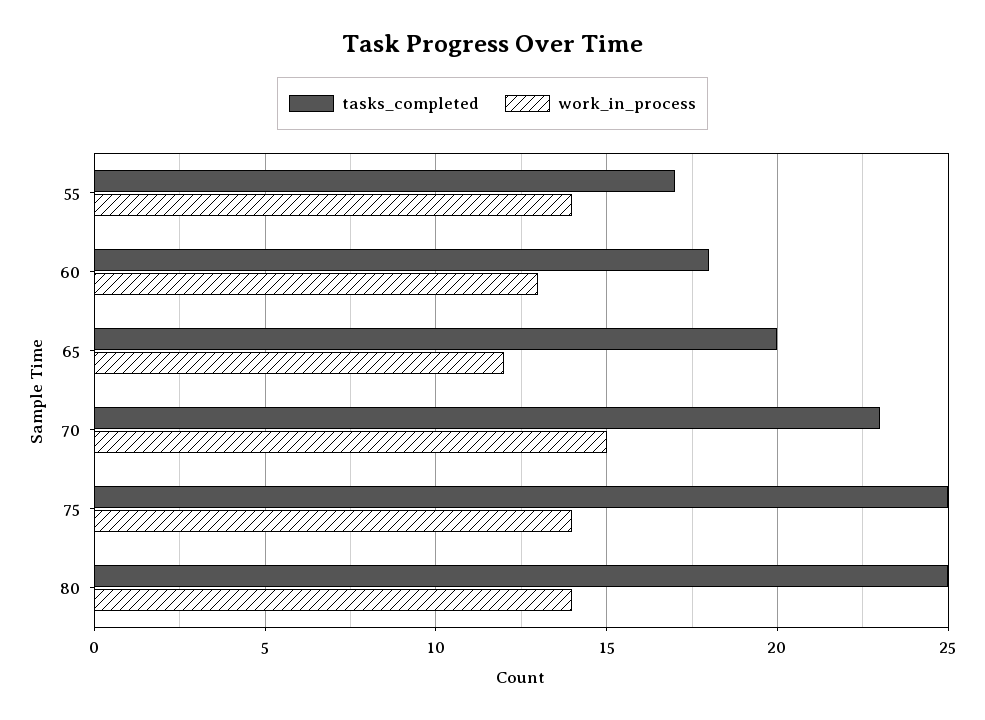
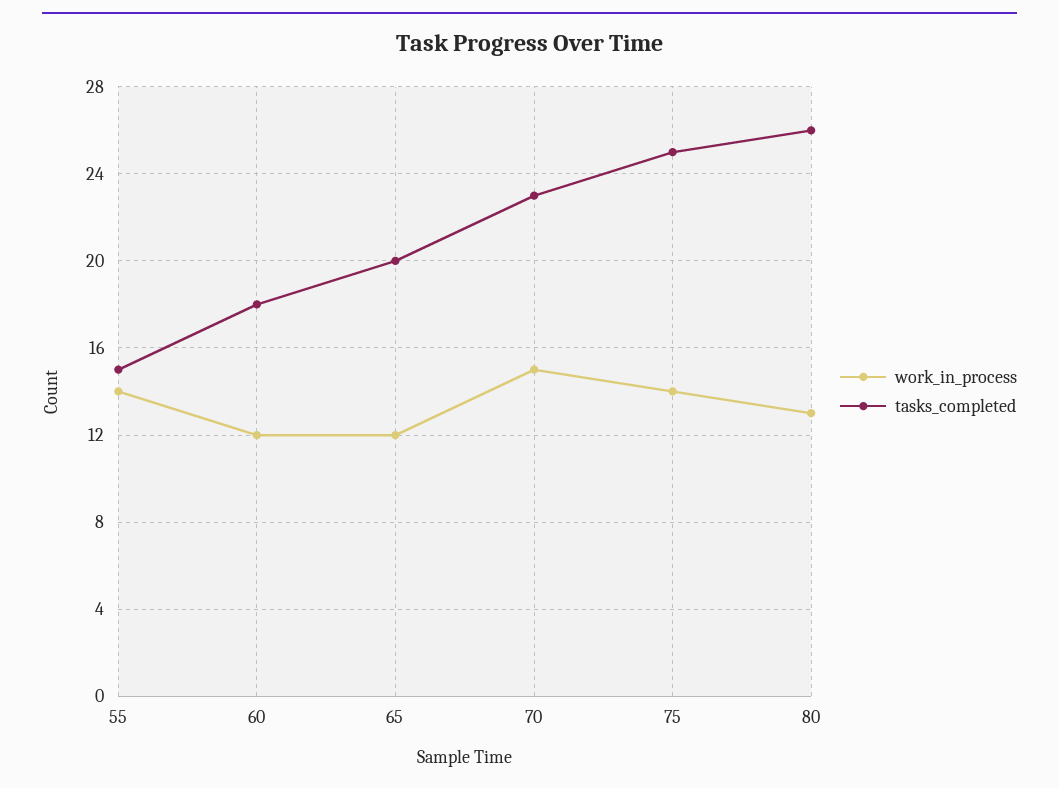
tasks_completed, 55: 17 -> 15
work_in_process, 60: 13 -> 12
tasks_completed, 80: 25 -> 26
work_in_process, 80: 14 -> 13

